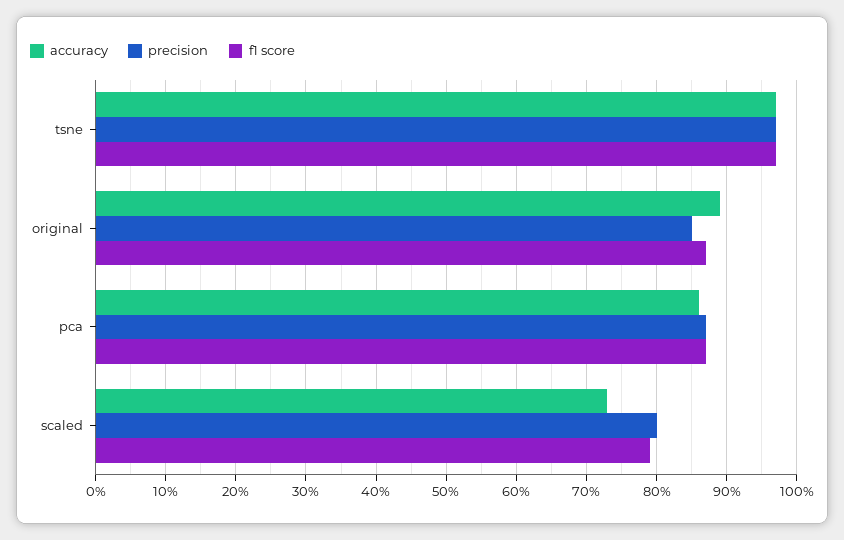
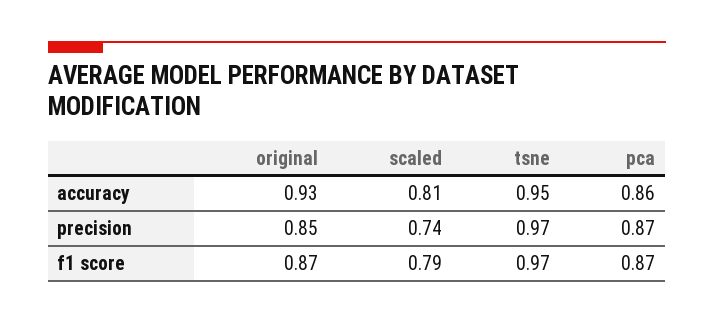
accuracy, tsne: 0.97 -> 0.95
accuracy, original: 0.89 -> 0.93
accuracy, scaled: 0.73 -> 0.81
precision, scaled: 0.8 -> 0.74

